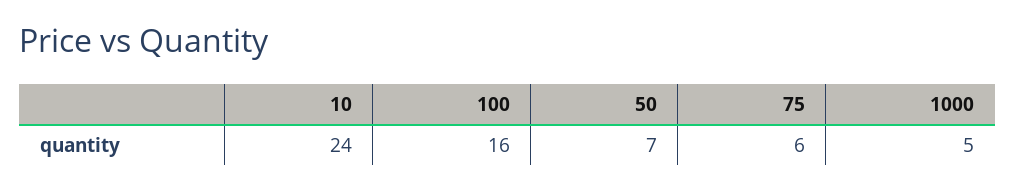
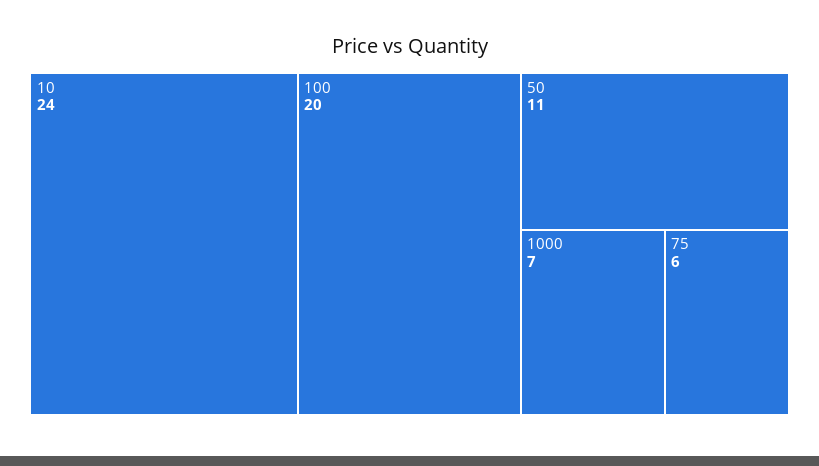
100: 16 -> 20
50: 7 -> 11
1000: 5 -> 7

